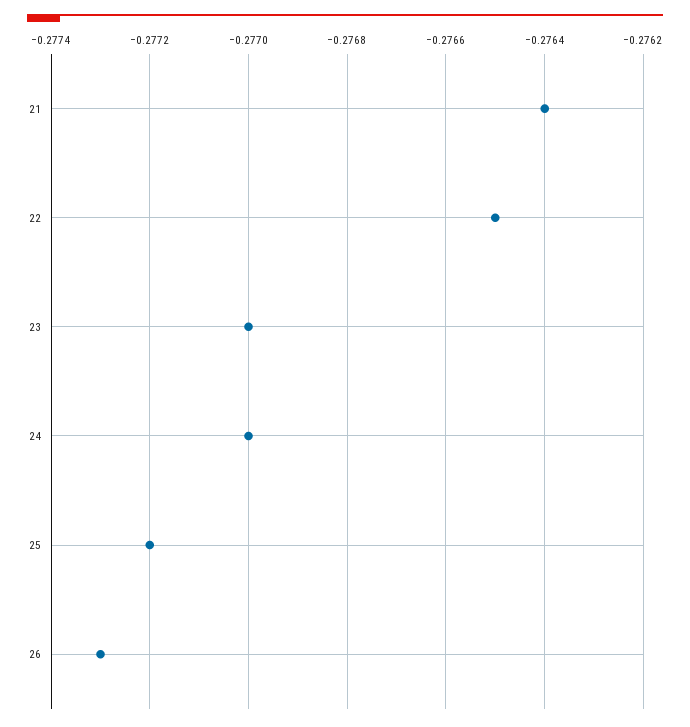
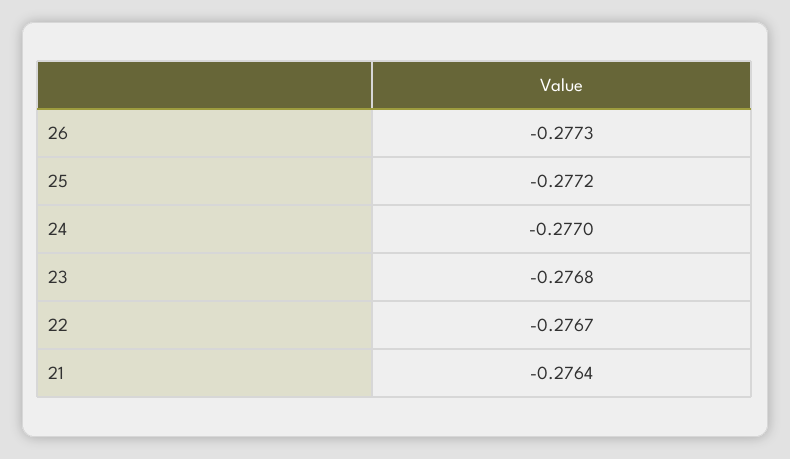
22: -0.2765 -> -0.2767
23: -0.277 -> -0.2768

